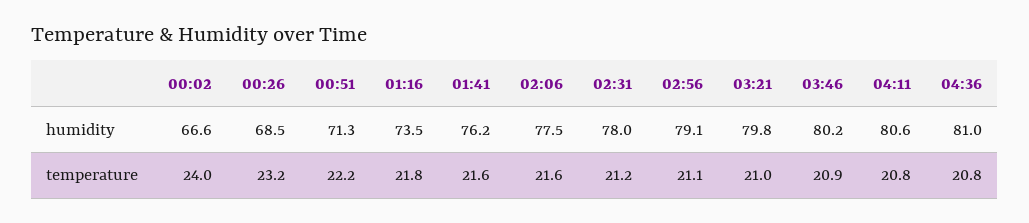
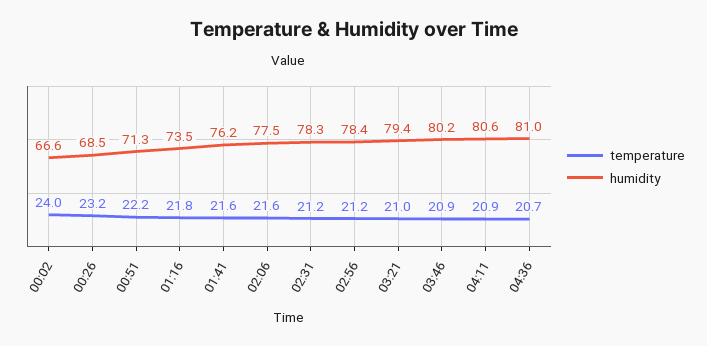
humidity, 02:31: 78 -> 78.3
humidity, 02:56: 79.1 -> 78.4
humidity, 03:21: 79.8 -> 79.4
temperature, 02:56: 21.1 -> 21.2
temperature, 04:11: 20.8 -> 20.9
temperature, 04:36: 20.8 -> 20.7

